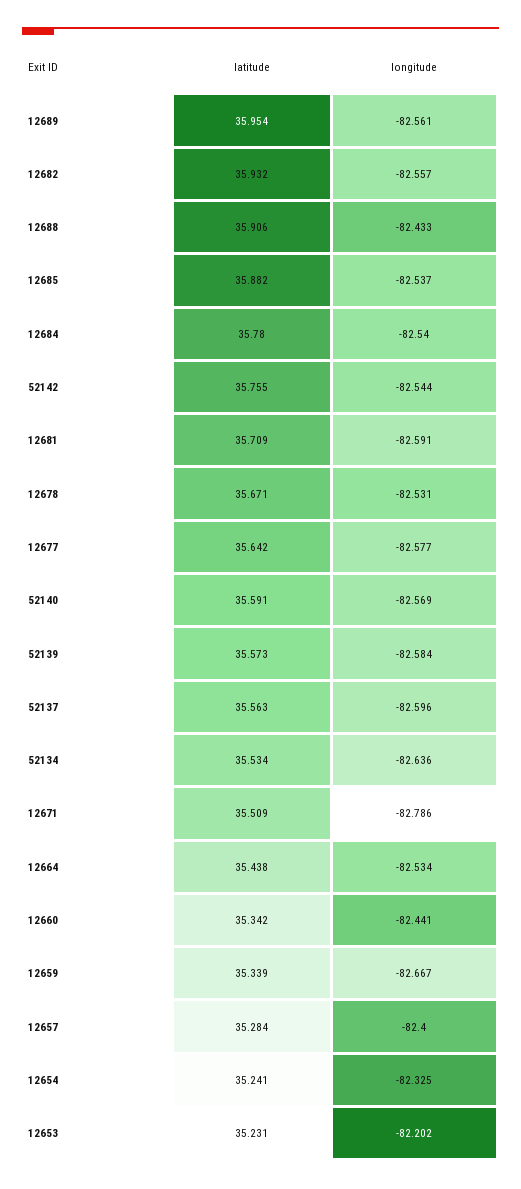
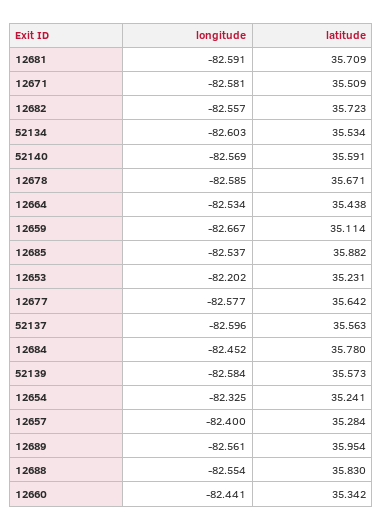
latitude, 12682: 35.932 -> 35.723
latitude, 12688: 35.906 -> 35.83
longitude, 12688: -82.433 -> -82.554
longitude, 12684: -82.54 -> -82.452
latitude, 52142: 35.755 -> none
longitude, 52142: -82.544 -> none
longitude, 12678: -82.531 -> -82.585
longitude, 52134: -82.636 -> -82.603
longitude, 12671: -82.786 -> -82.581
latitude, 12659: 35.339 -> 35.114

